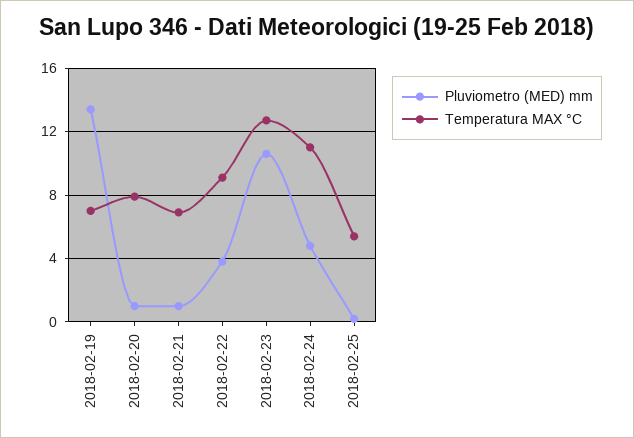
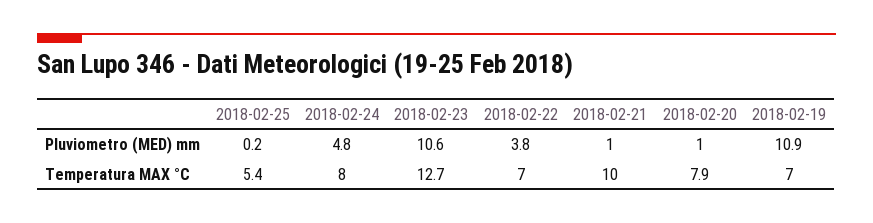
Pluviometro (MED) mm, 2018-02-19: 13.5 -> 10.9
Temperatura MAX °C, 2018-02-21: 7 -> 10
Temperatura MAX °C, 2018-02-22: 9 -> 7
Temperatura MAX °C, 2018-02-24: 11 -> 8

